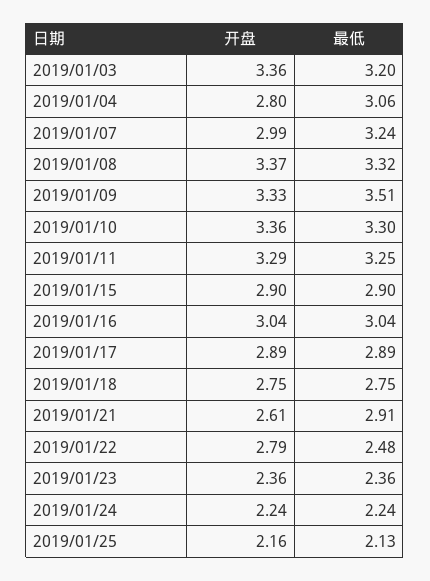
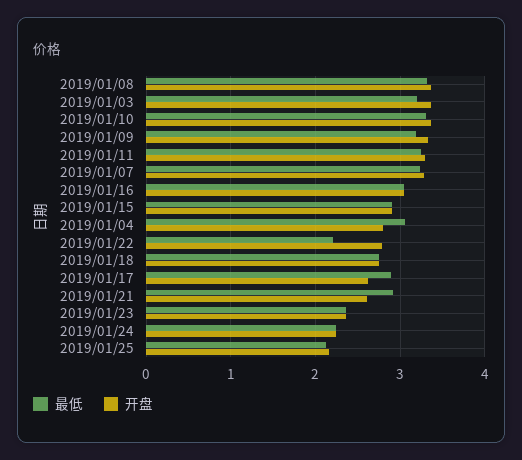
开盘, 2019/01/07: 2.99 -> 3.3
最低, 2019/01/09: 3.51 -> 3.2
开盘, 2019/01/17: 2.89 -> 2.6
最低, 2019/01/22: 2.48 -> 2.2

